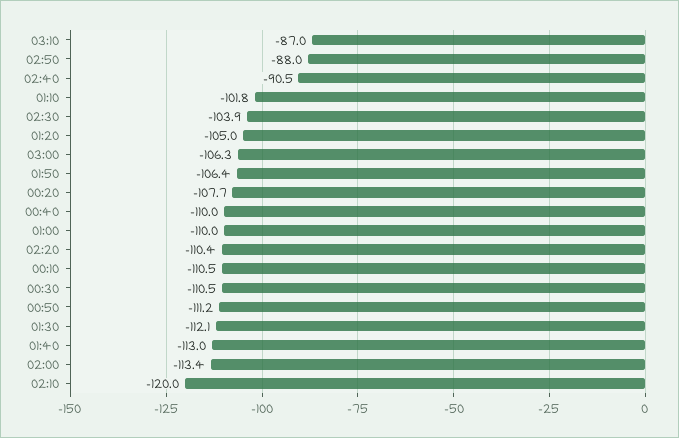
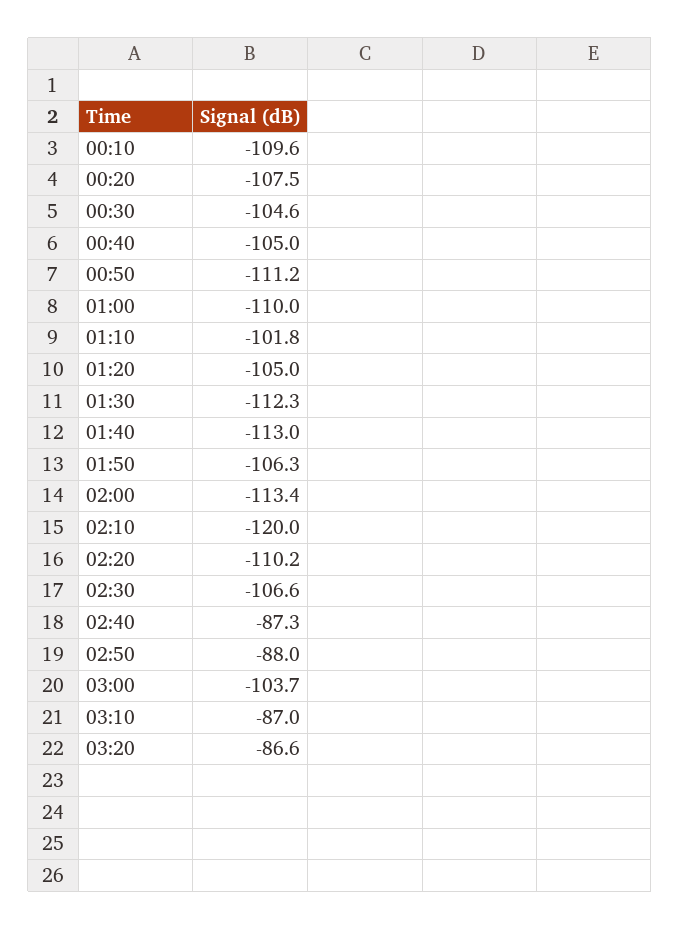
02:40: -90.5 -> -87.3
02:30: -103.9 -> -106.6
03:00: -106.3 -> -103.7
01:50: -106.4 -> -106.3
00:20: -107.7 -> -107.5
00:40: -110 -> -105
02:20: -110.4 -> -110.2
00:10: -110.5 -> -109.6
00:30: -110.5 -> -104.6
01:30: -112.1 -> -112.3
03:20: none -> -86.6

